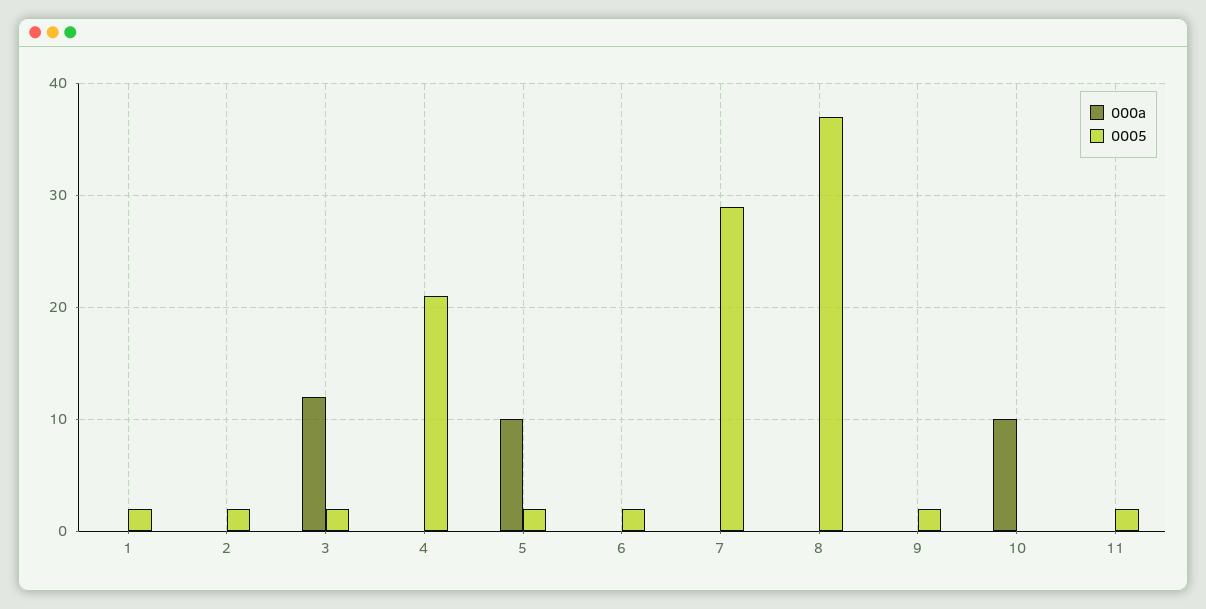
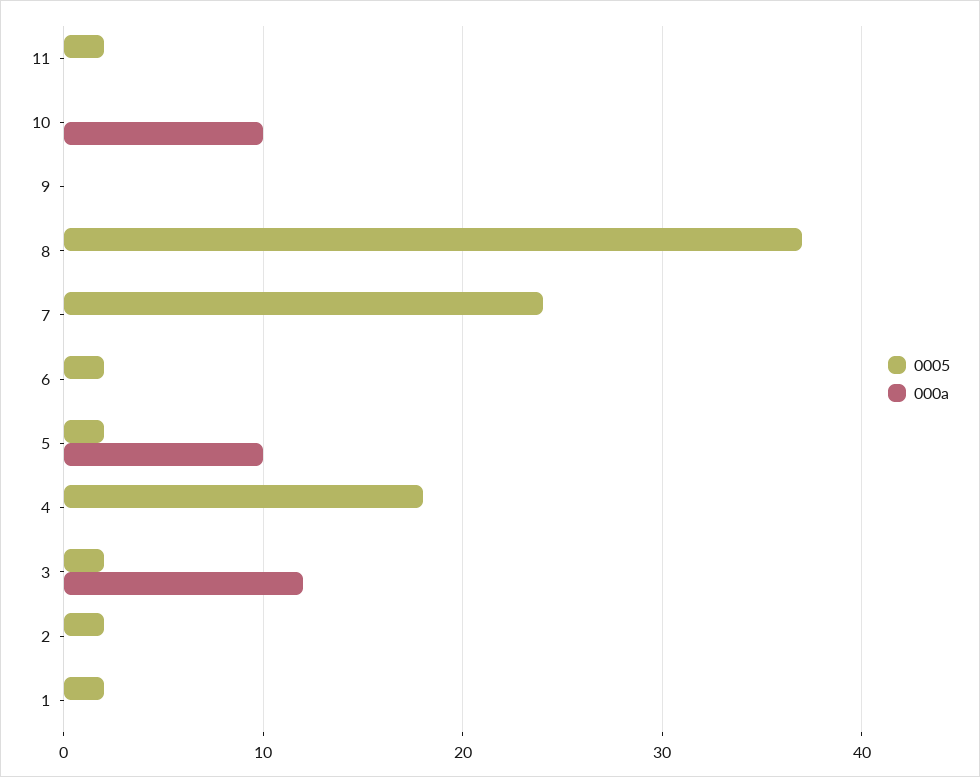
0005, 4: 21 -> 18
0005, 7: 29 -> 24
0005, 9: 2 -> 0

